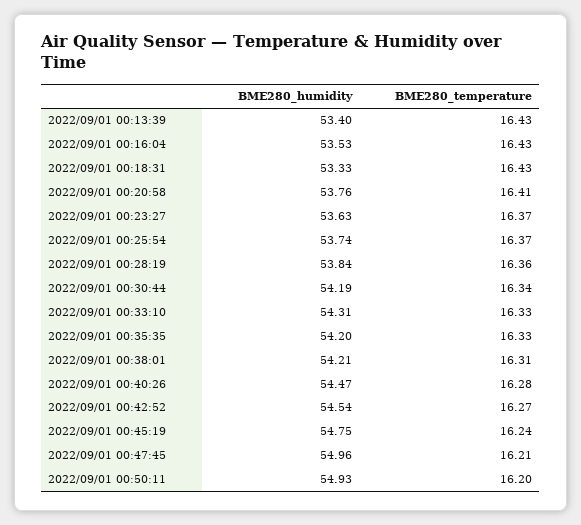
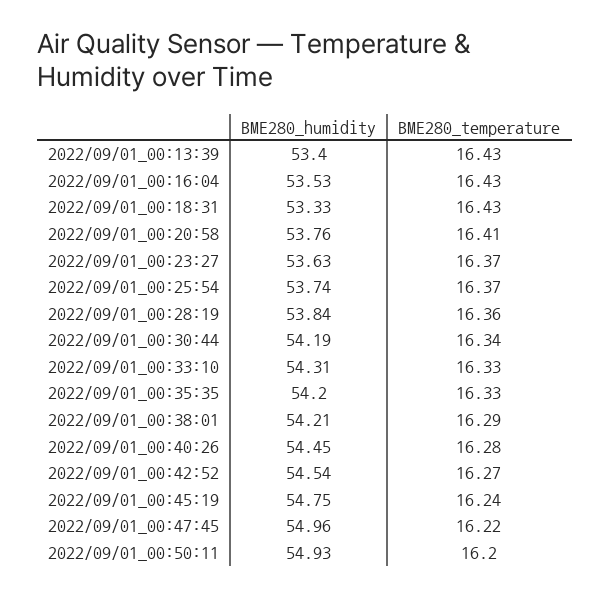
BME280_temperature, 2022/09/01 00:38:01: 16.31 -> 16.29
BME280_humidity, 2022/09/01 00:40:26: 54.47 -> 54.45
BME280_temperature, 2022/09/01 00:47:45: 16.21 -> 16.22

